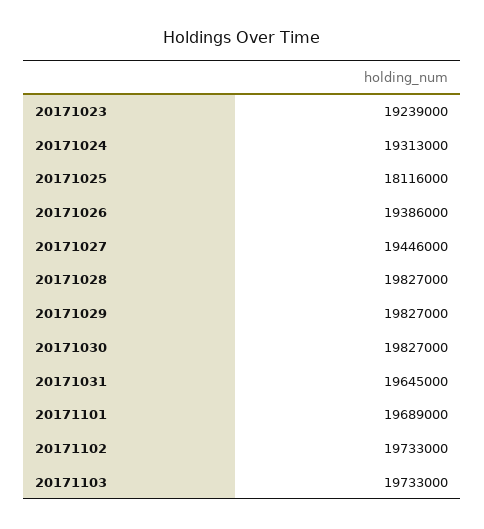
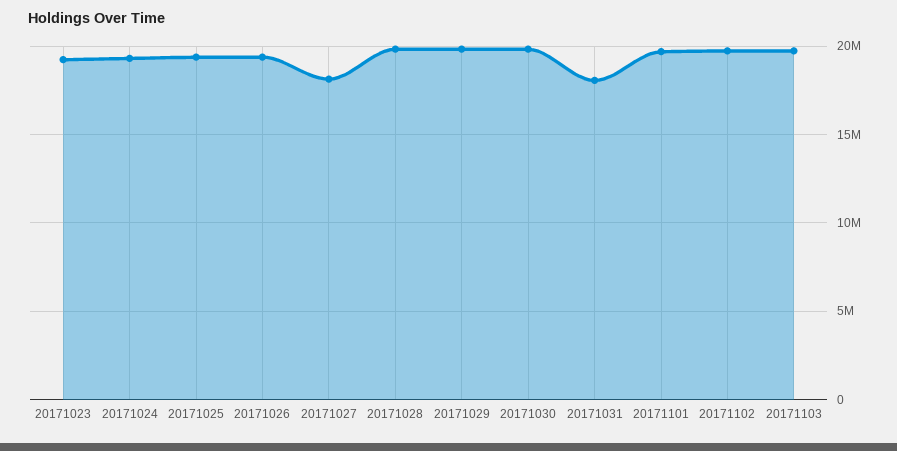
20171025: 18116000 -> 19500000
20171027: 19446000 -> 18000000
20171031: 19645000 -> 18000000

